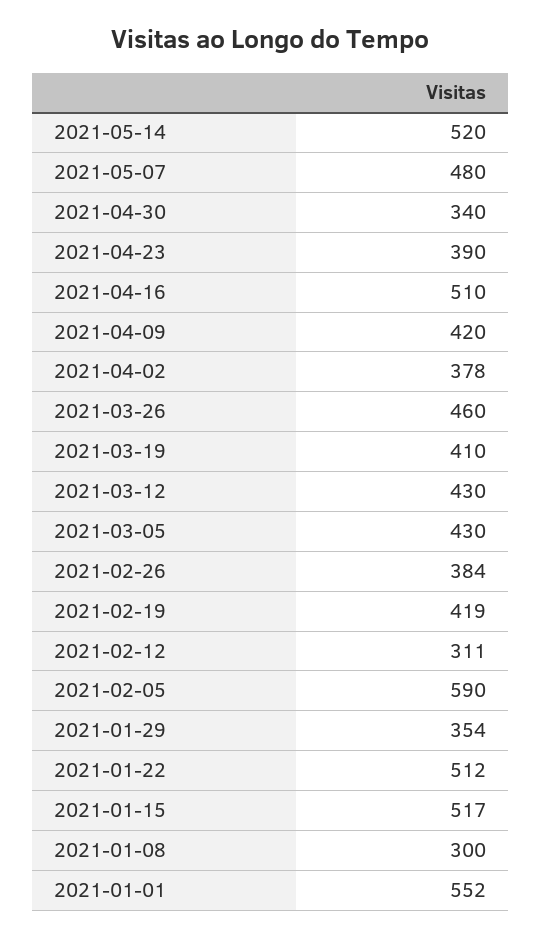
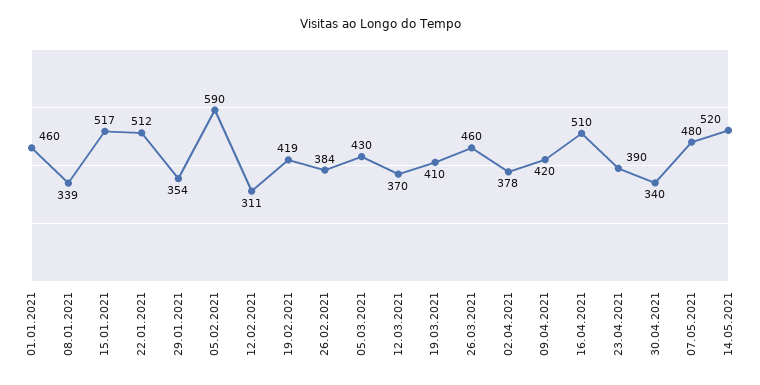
2021-03-12: 430 -> 370
2021-01-08: 300 -> 339
2021-01-01: 552 -> 460

